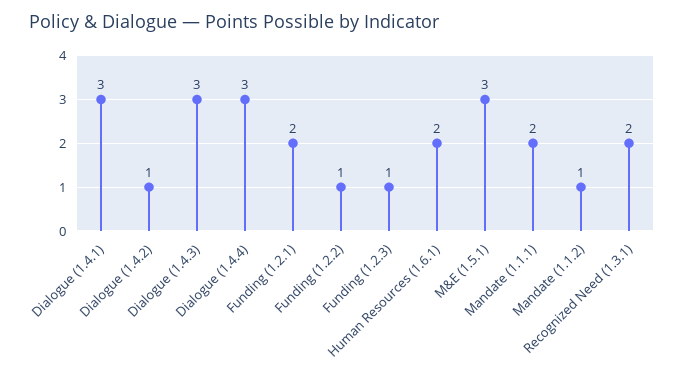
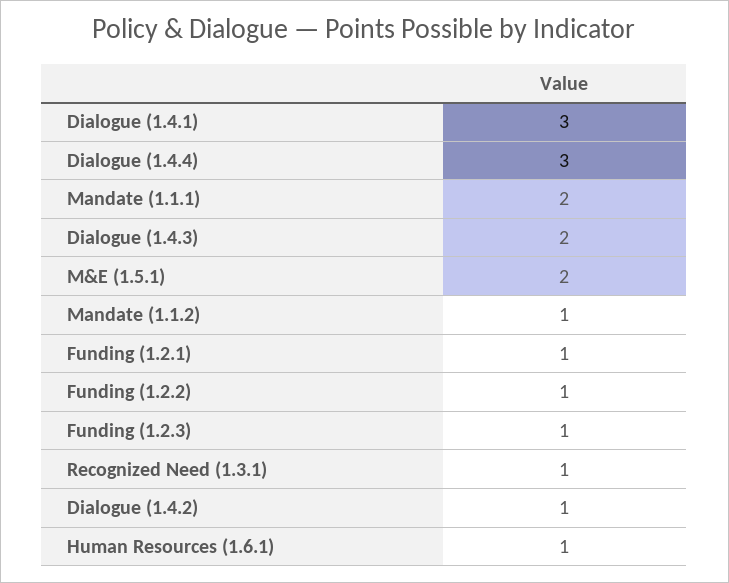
Dialogue (1.4.3): 3 -> 2
Funding (1.2.1): 2 -> 1
Human Resources (1.6.1): 2 -> 1
M&E (1.5.1): 3 -> 2
Recognized Need (1.3.1): 2 -> 1

